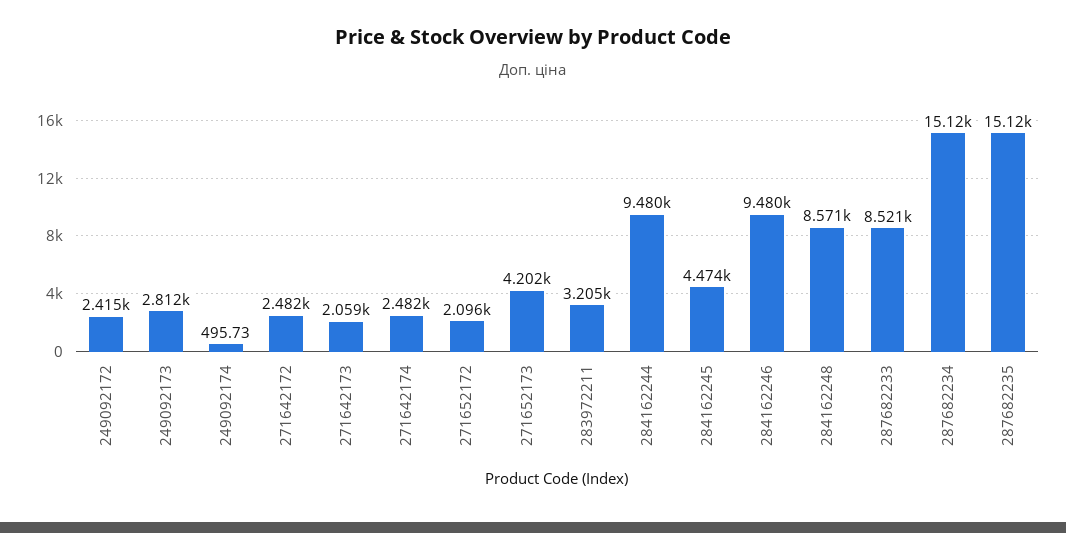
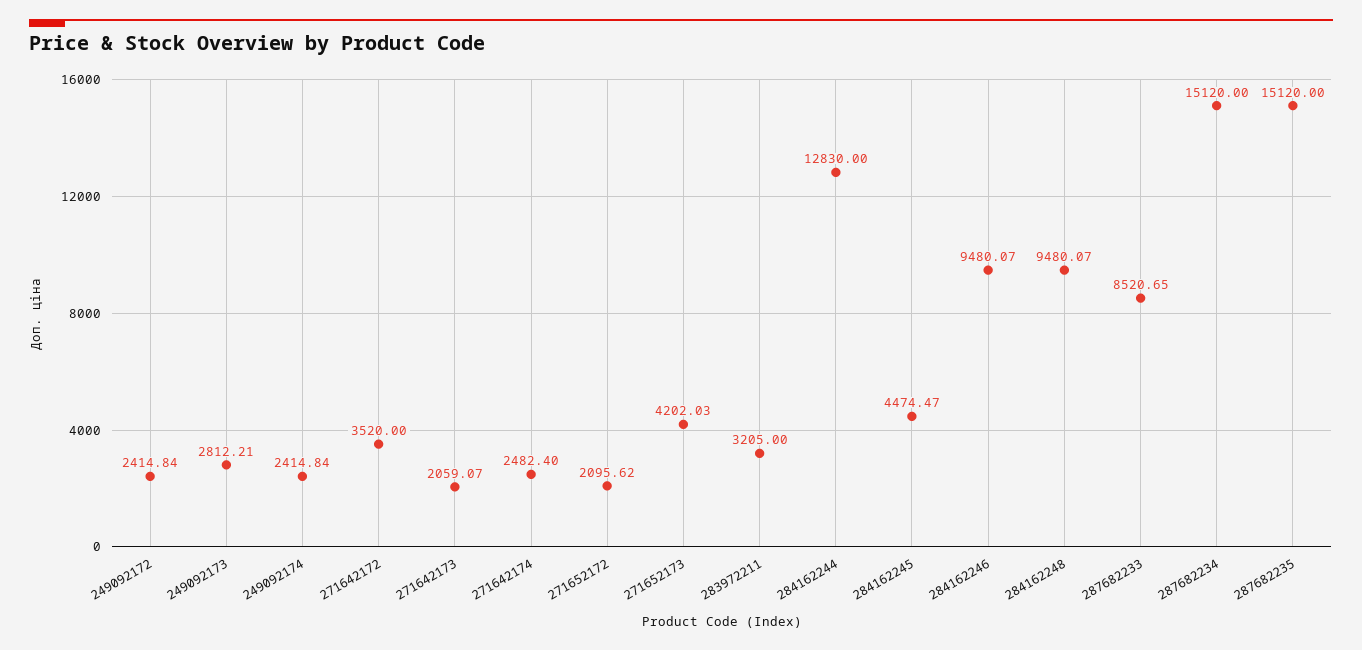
249092174: 495.73 -> 2414.84
271642172: 2482 -> 3520
284162244: 9480 -> 12830
284162248: 8571 -> 9480.07

